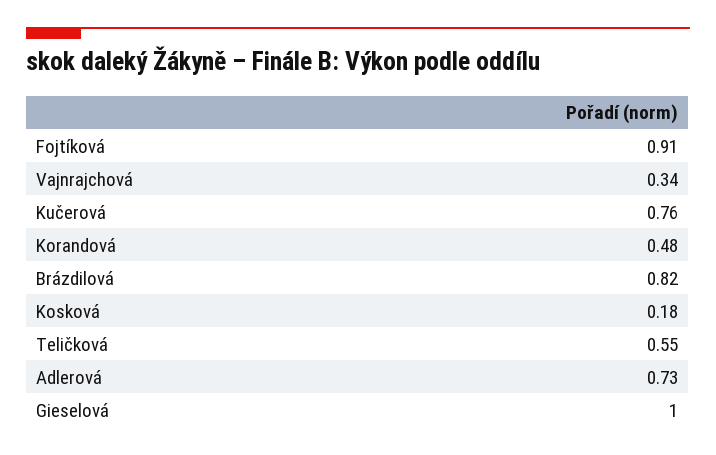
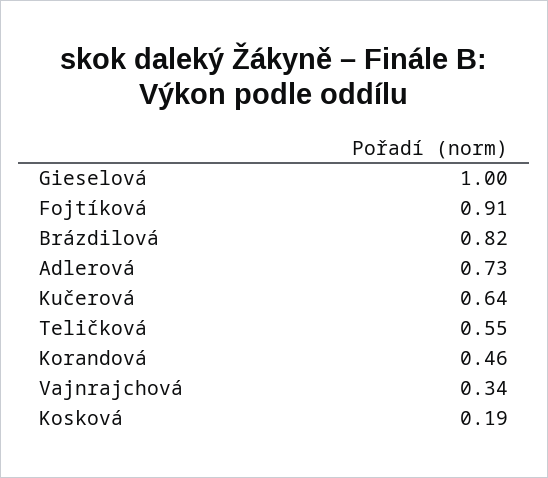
Kučerová: 0.76 -> 0.64
Korandová: 0.48 -> 0.46
Kosková: 0.18 -> 0.19

